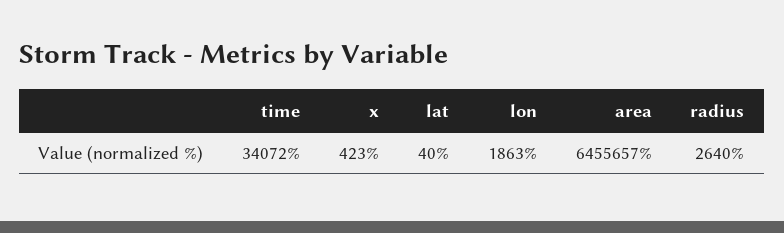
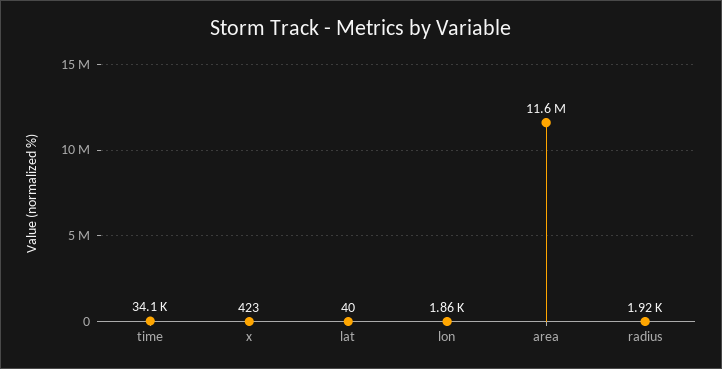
area: 6455657 -> 11600000
radius: 2640 -> 1920

